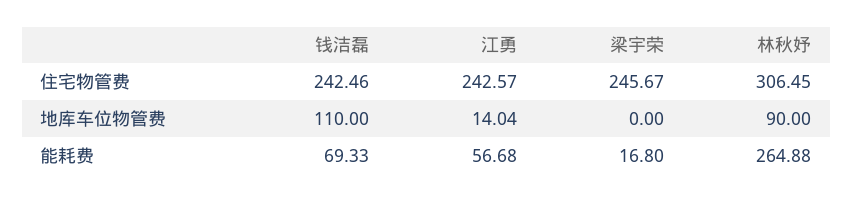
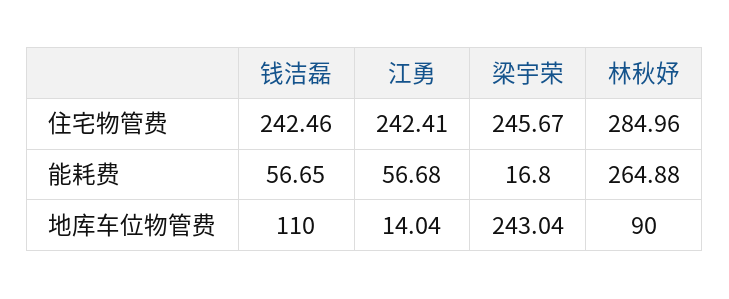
江勇, 住宅物管费: 242.57 -> 242.41
林秋妤, 住宅物管费: 306.45 -> 284.96
梁宇荣, 地库车位物管费: 0 -> 243.04
钱洁磊, 能耗费: 69.33 -> 56.65

